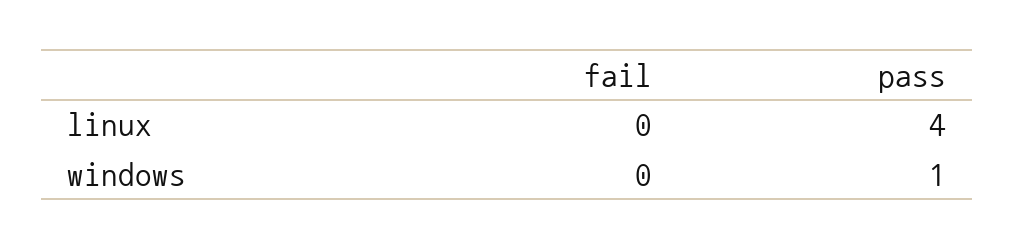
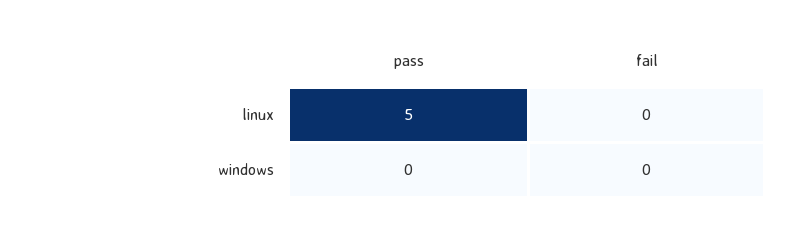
pass, linux: 4 -> 5
pass, windows: 1 -> 0

